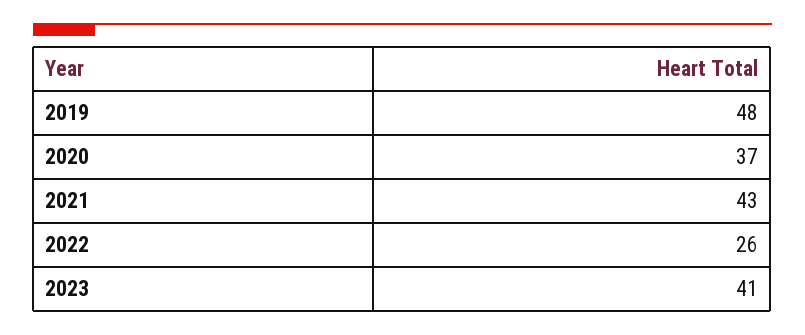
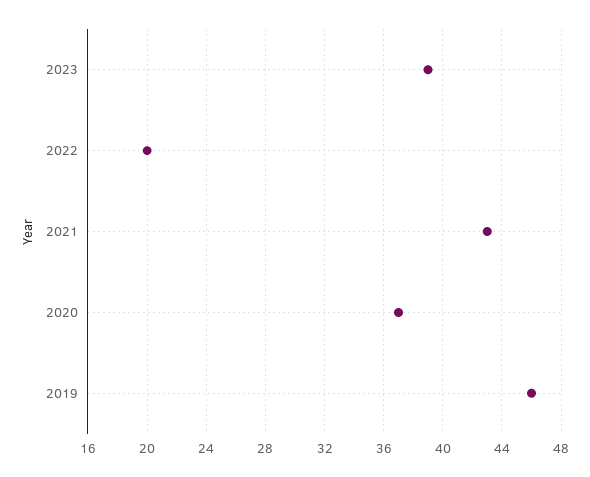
2019: 48 -> 46
2022: 26 -> 20
2023: 41 -> 39

